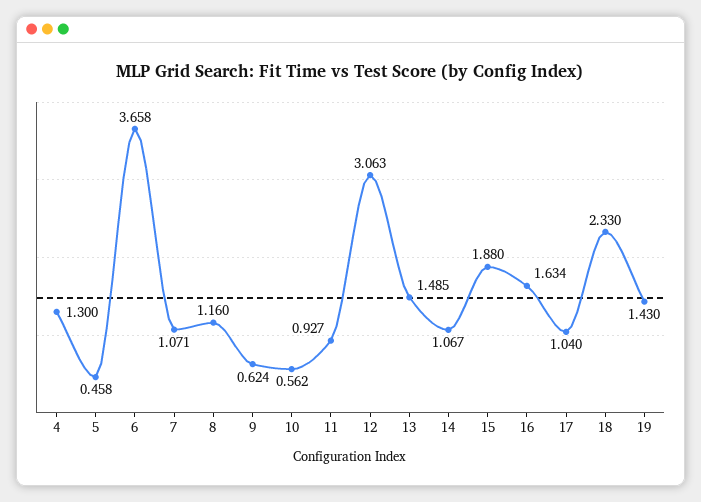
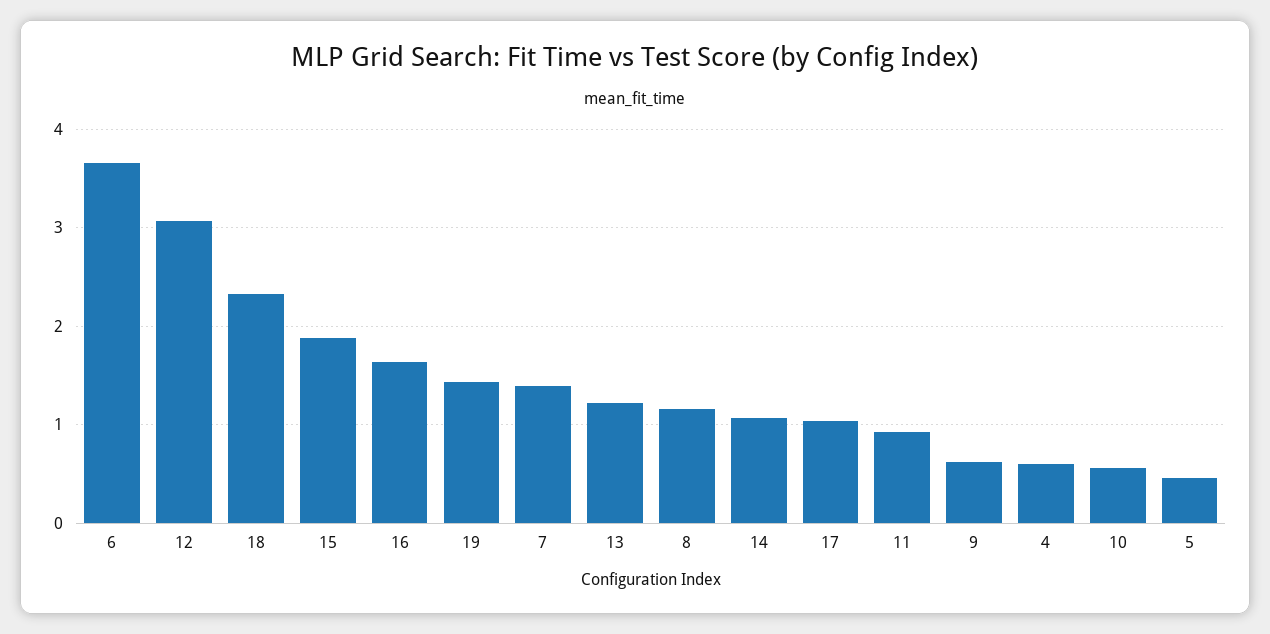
4: 1.3 -> 0.6
7: 1.071 -> 1.4
13: 1.485 -> 1.2

